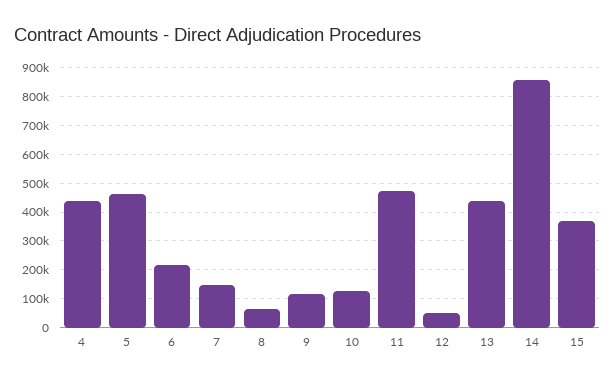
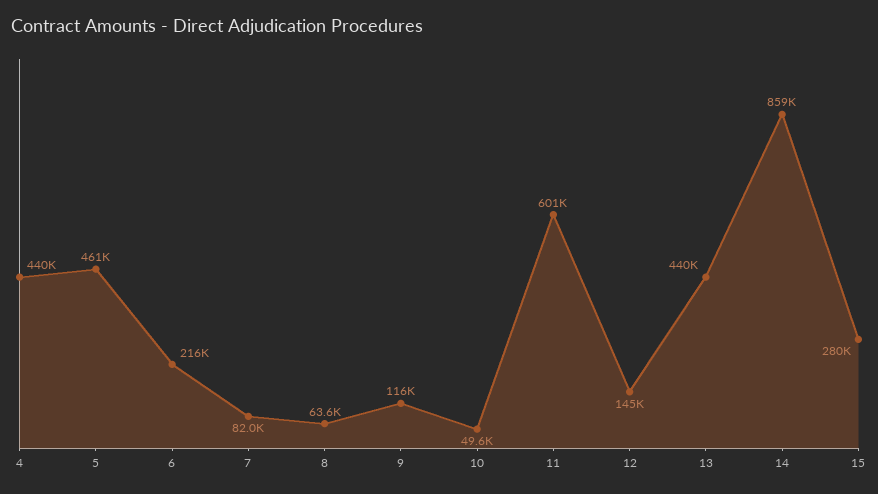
7: 150000 -> 82000
10: 125000 -> 49600
11: 475000 -> 601000
12: 50000 -> 145000
15: 375000 -> 280000

